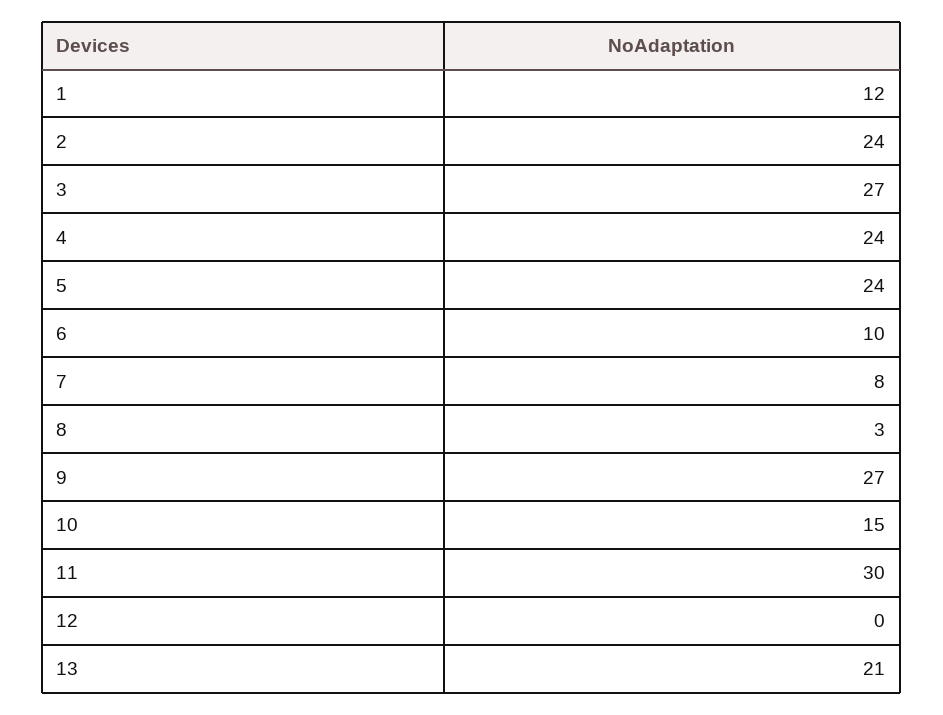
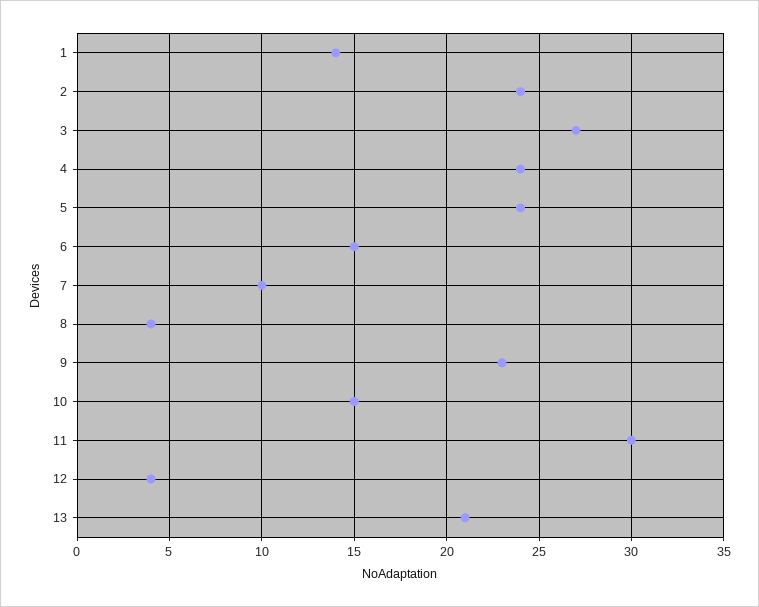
1: 12 -> 14
6: 10 -> 15
7: 8 -> 10
8: 3 -> 4
9: 27 -> 23
12: 0 -> 4

